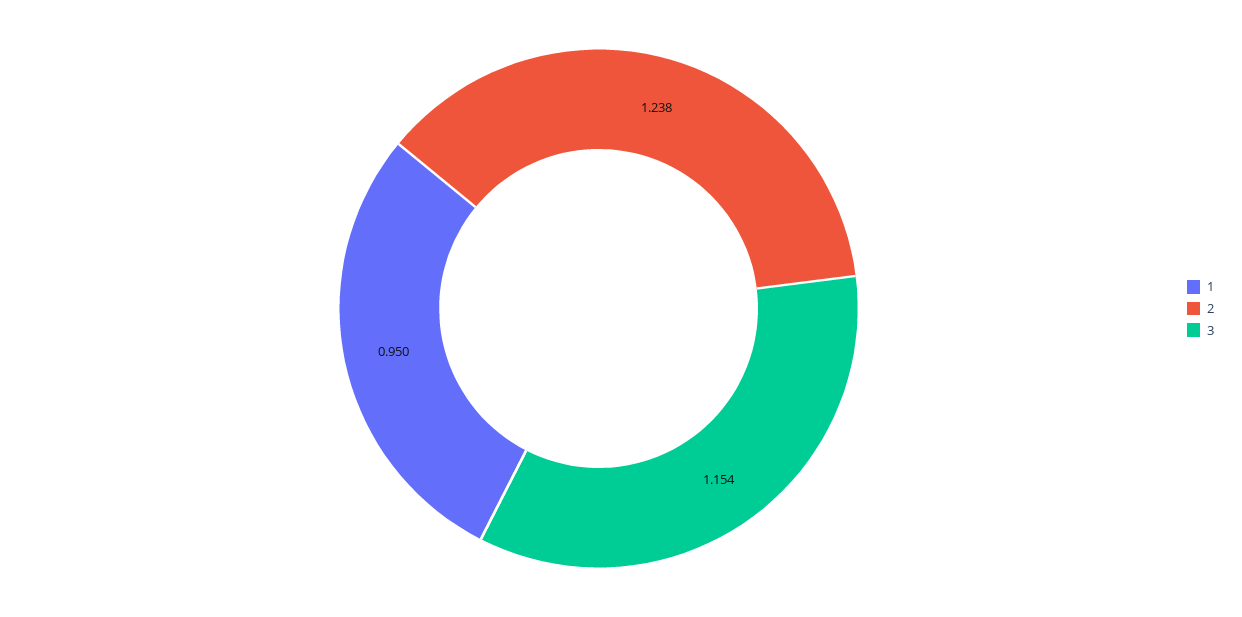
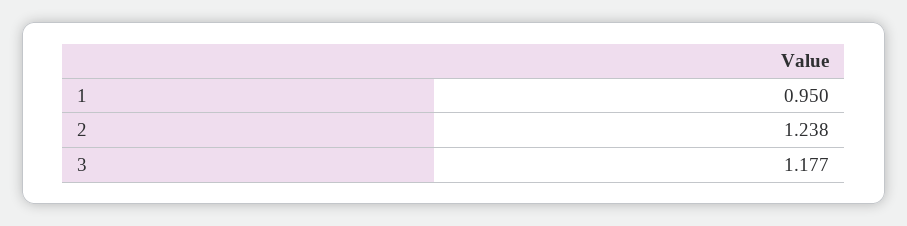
3: 1.154 -> 1.177

